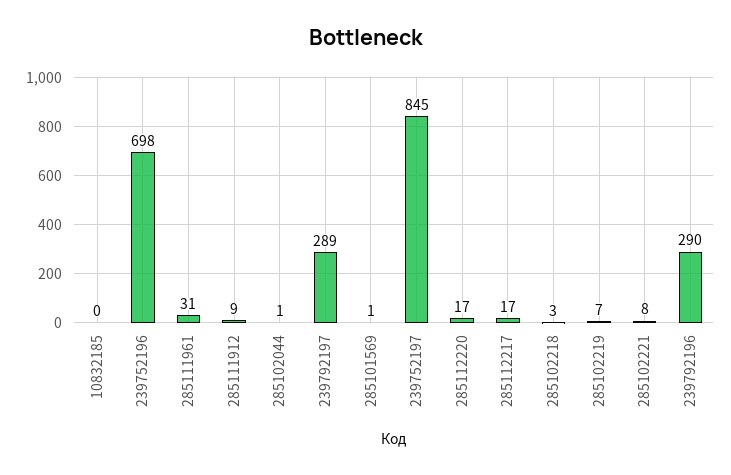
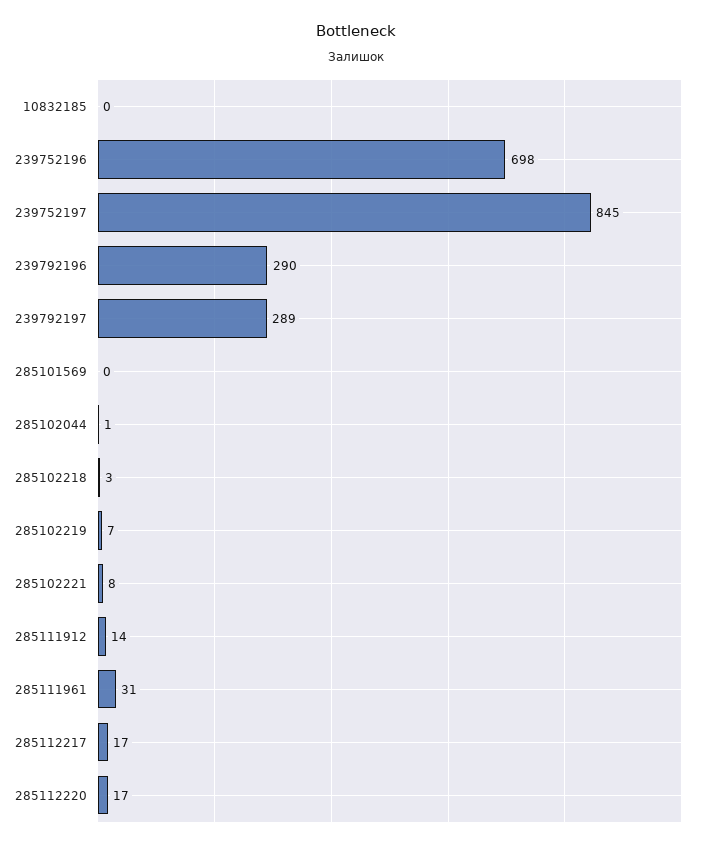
285111912: 9 -> 14
285101569: 1 -> 0

